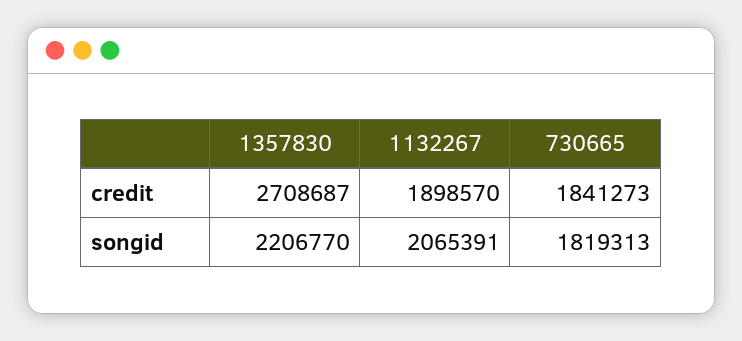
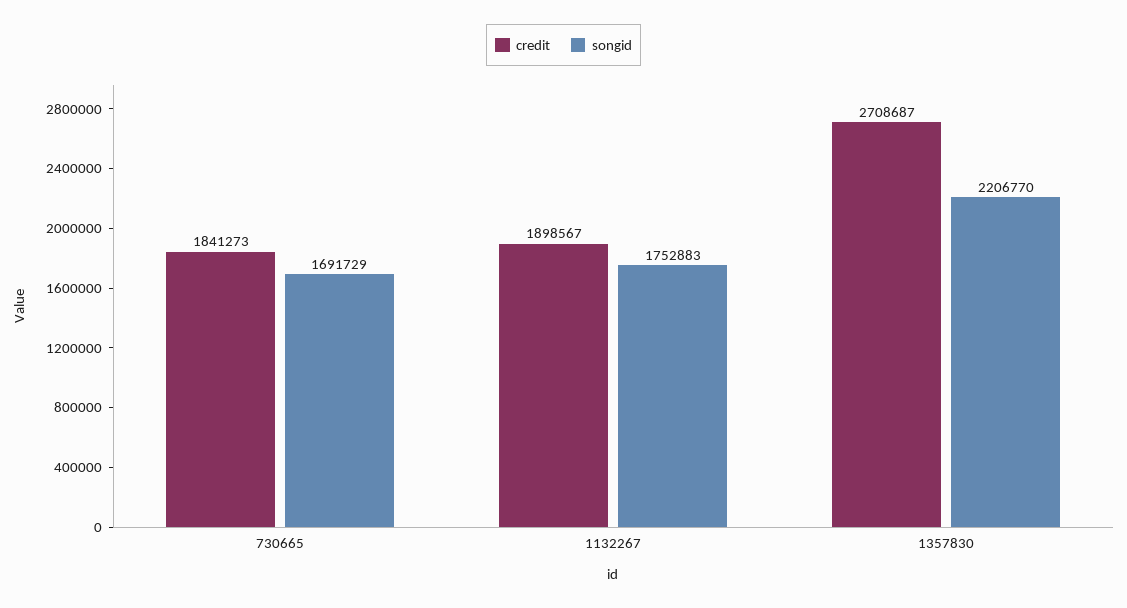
credit, 1132267: 1898570 -> 1898567
songid, 1132267: 2065391 -> 1752883
songid, 730665: 1819313 -> 1691729

